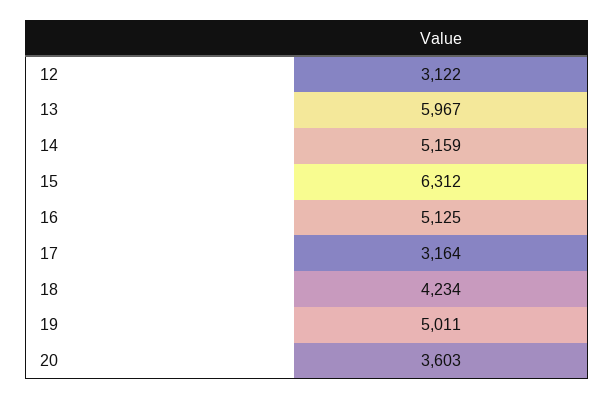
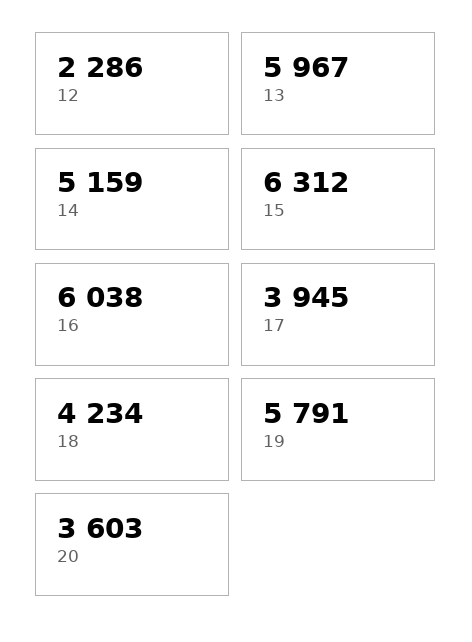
12: 3122 -> 2286
16: 5125 -> 6038
17: 3164 -> 3945
19: 5011 -> 5791

